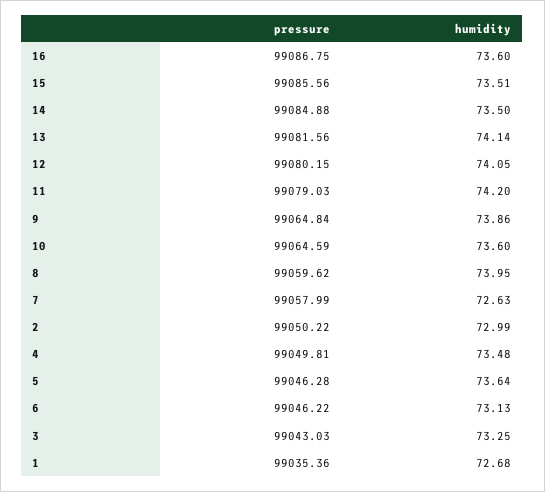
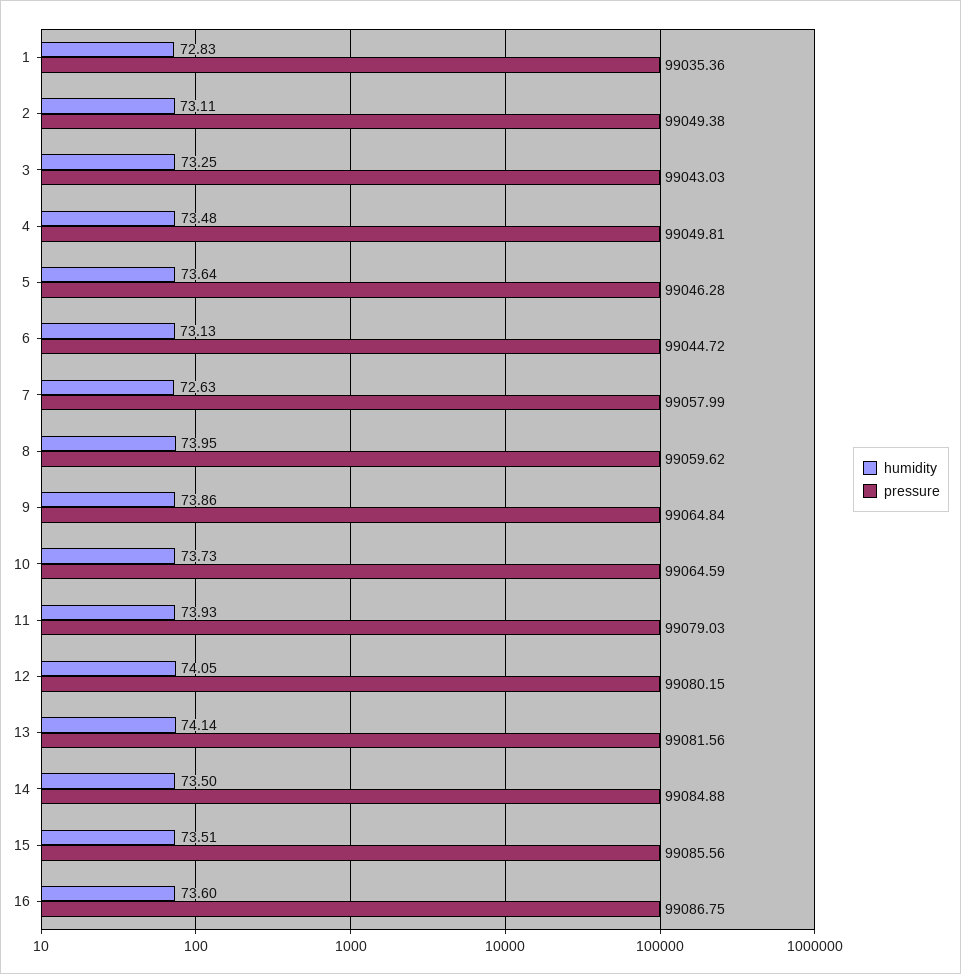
humidity, 11: 74.2 -> 73.93
humidity, 10: 73.6 -> 73.73
pressure, 2: 99050.22 -> 99049.38
humidity, 2: 72.99 -> 73.11
pressure, 6: 99046.22 -> 99044.72
humidity, 1: 72.68 -> 72.83

